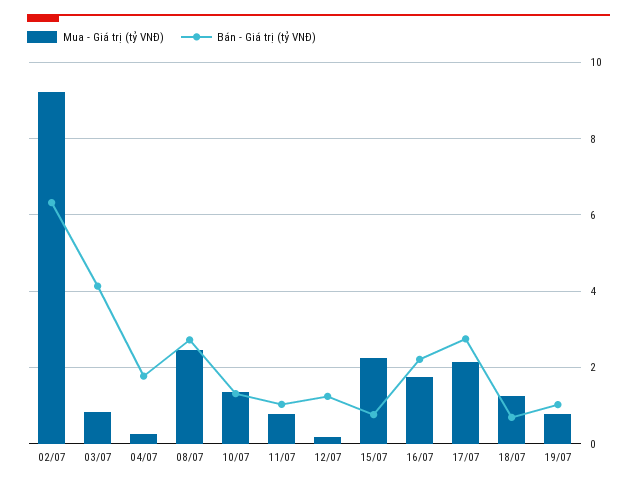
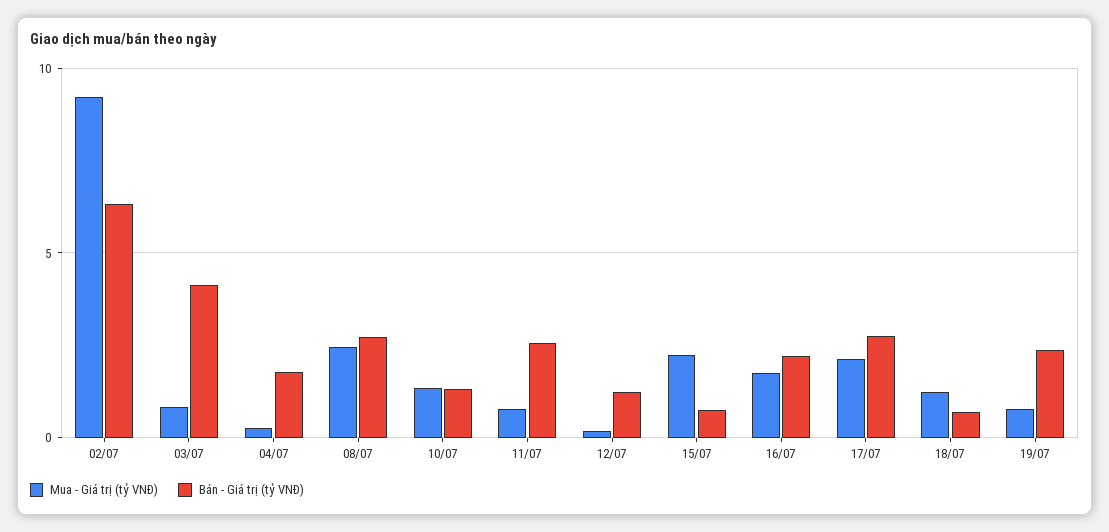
Bán - Giá trị (tỷ VNĐ), 11/07: 1 -> 2.5
Bán - Giá trị (tỷ VNĐ), 19/07: 1 -> 2.5

